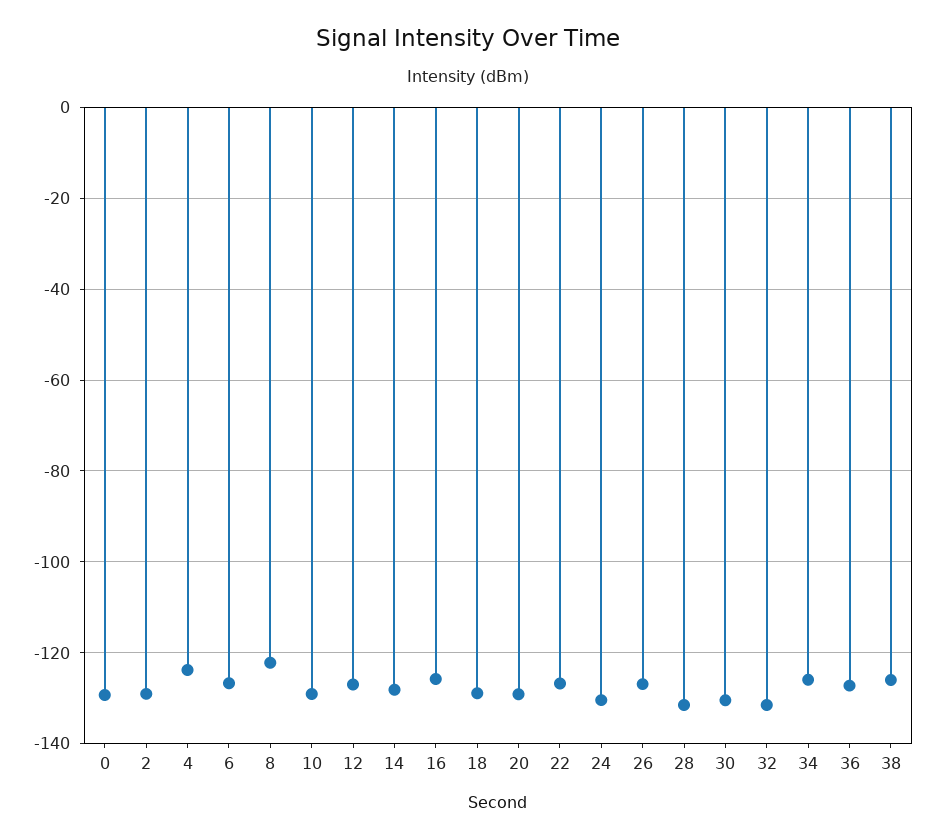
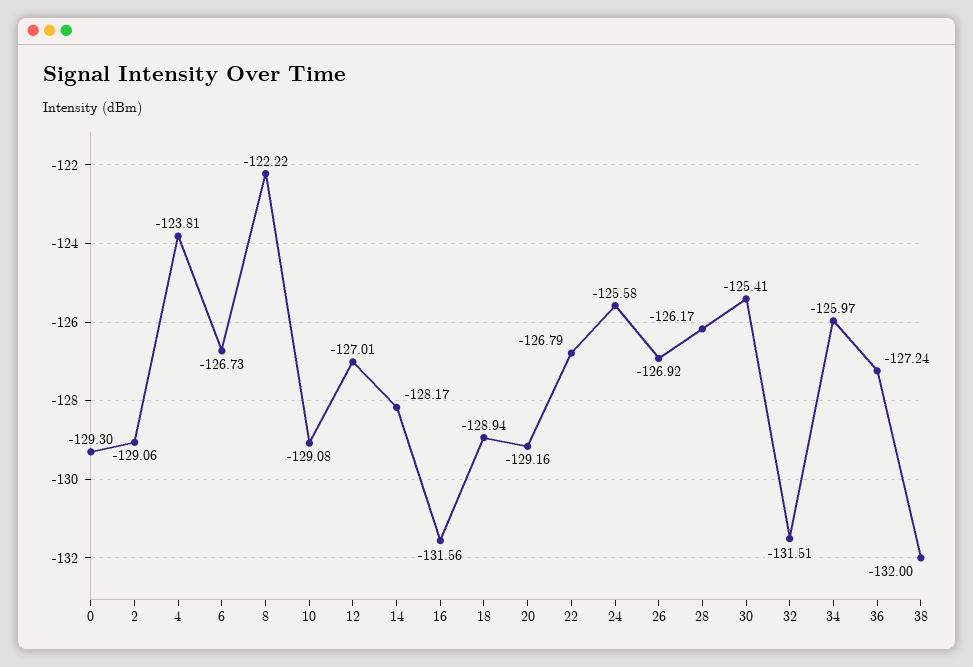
16: -126 -> -131.56
24: -130 -> -125.58
28: -132 -> -126.17
30: -130 -> -125.41
38: -126 -> -132

